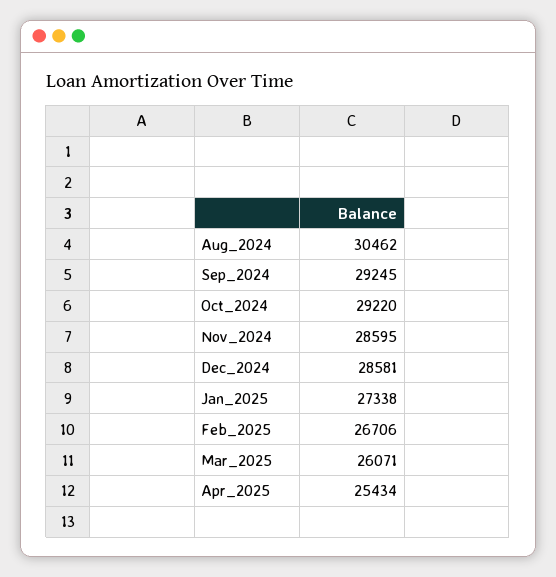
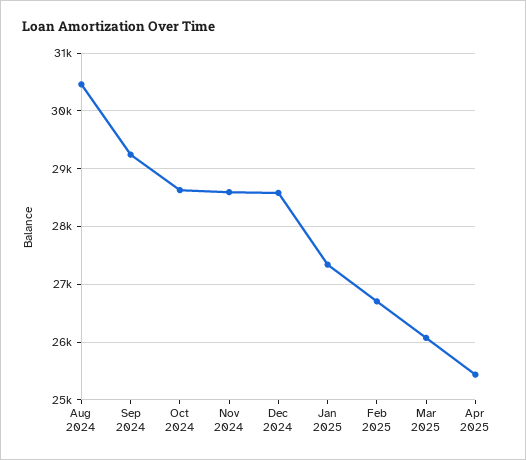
Oct_2024: 29220 -> 28600

